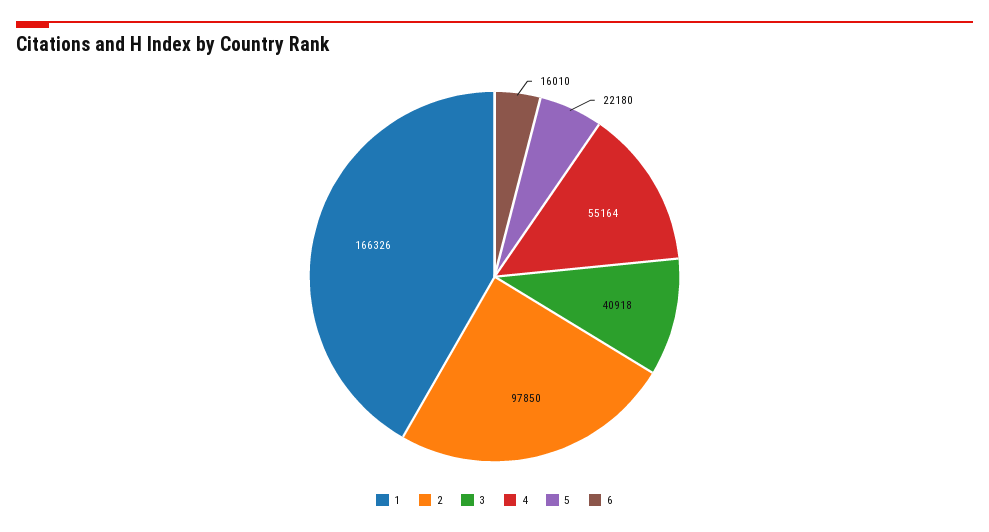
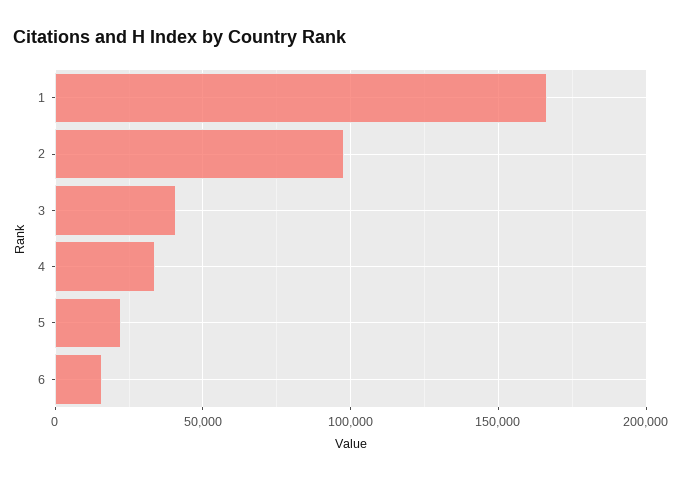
4: 55164 -> 35000

